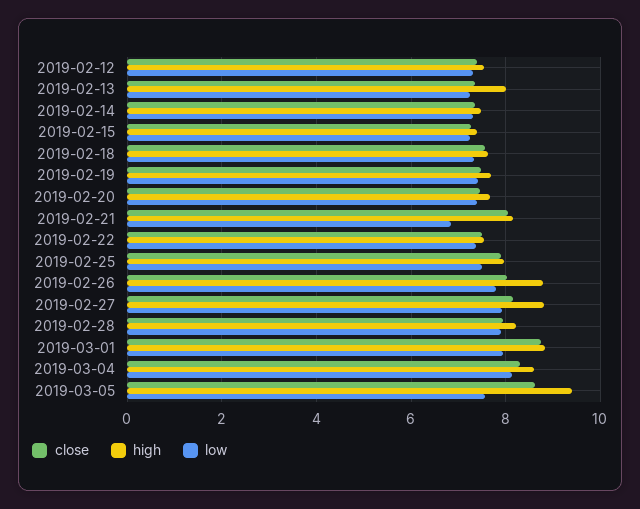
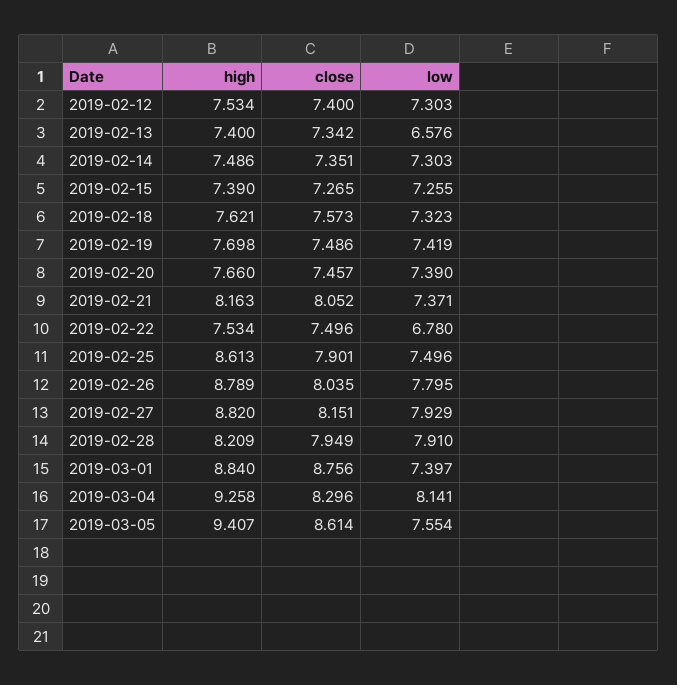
high, 2019-02-13: 8 -> 7.4
low, 2019-02-13: 7.2 -> 6.576
low, 2019-02-21: 6.8 -> 7.371
low, 2019-02-22: 7.4 -> 6.78
high, 2019-02-25: 8 -> 8.613
low, 2019-03-01: 8 -> 7.397
high, 2019-03-04: 8.6 -> 9.258

